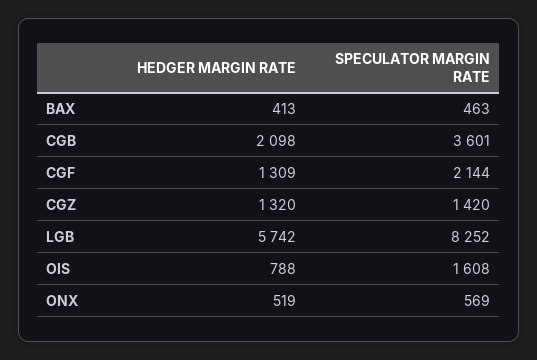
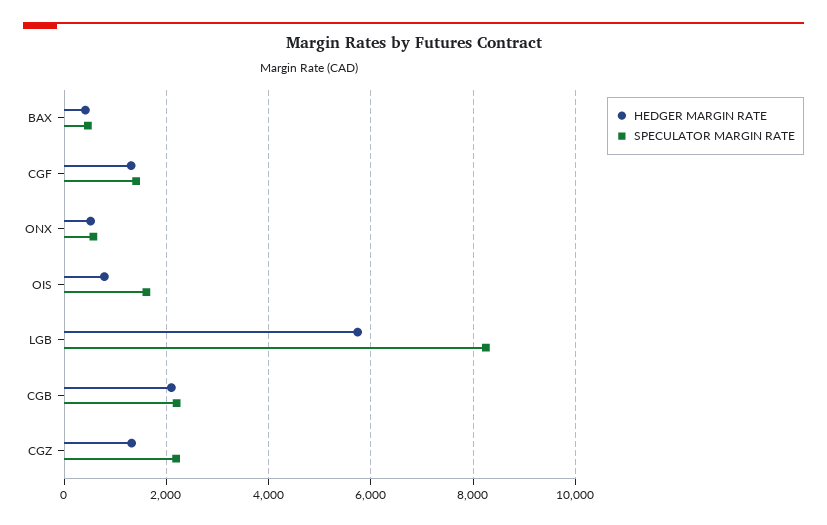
SPECULATOR MARGIN RATE, CGB: 3601 -> 2200
SPECULATOR MARGIN RATE, CGF: 2144 -> 1400
SPECULATOR MARGIN RATE, CGZ: 1420 -> 2200

